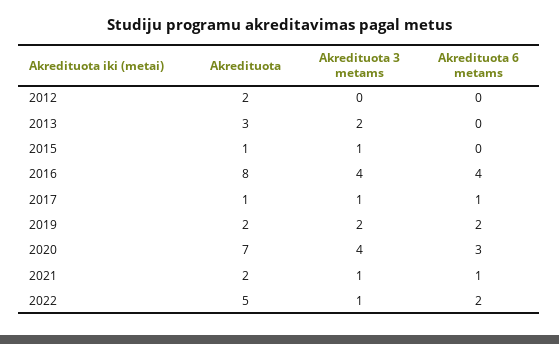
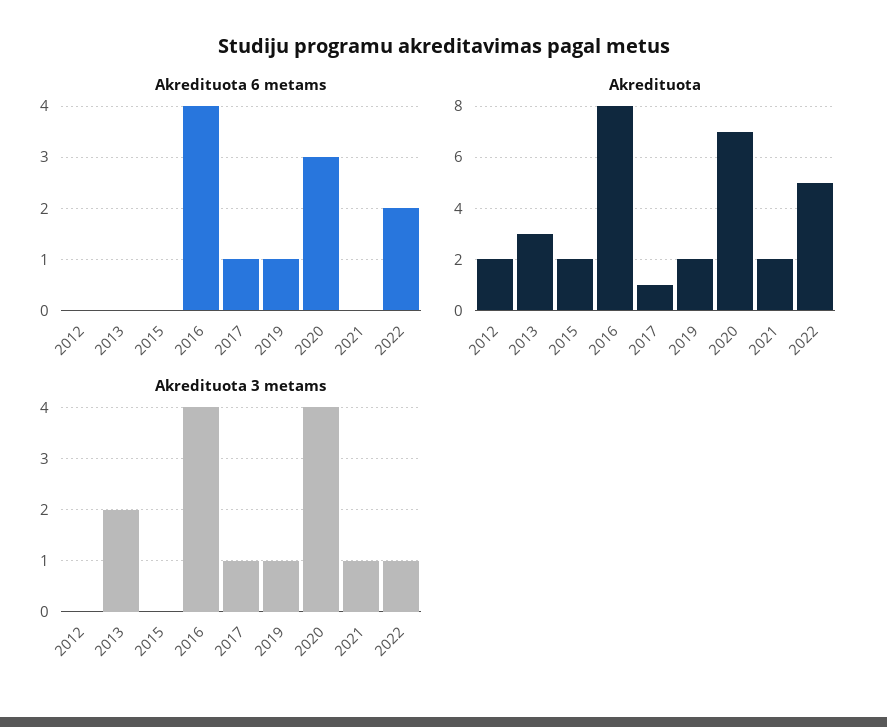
Akredituota, 2015: 1 -> 2
Akredituota 3 metams, 2015: 1 -> 0
Akredituota 3 metams, 2019: 2 -> 1
Akredituota 6 metams, 2019: 2 -> 1
Akredituota 6 metams, 2021: 1 -> 0

